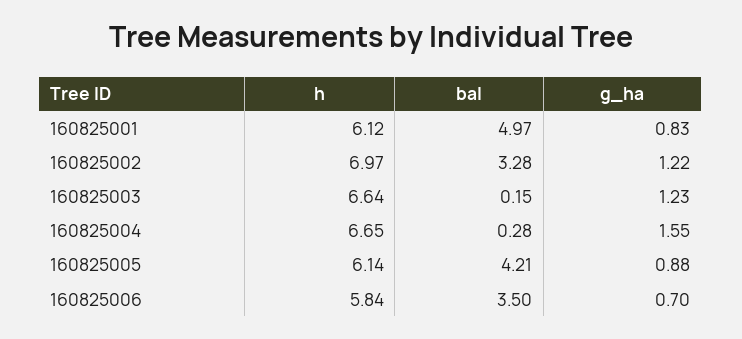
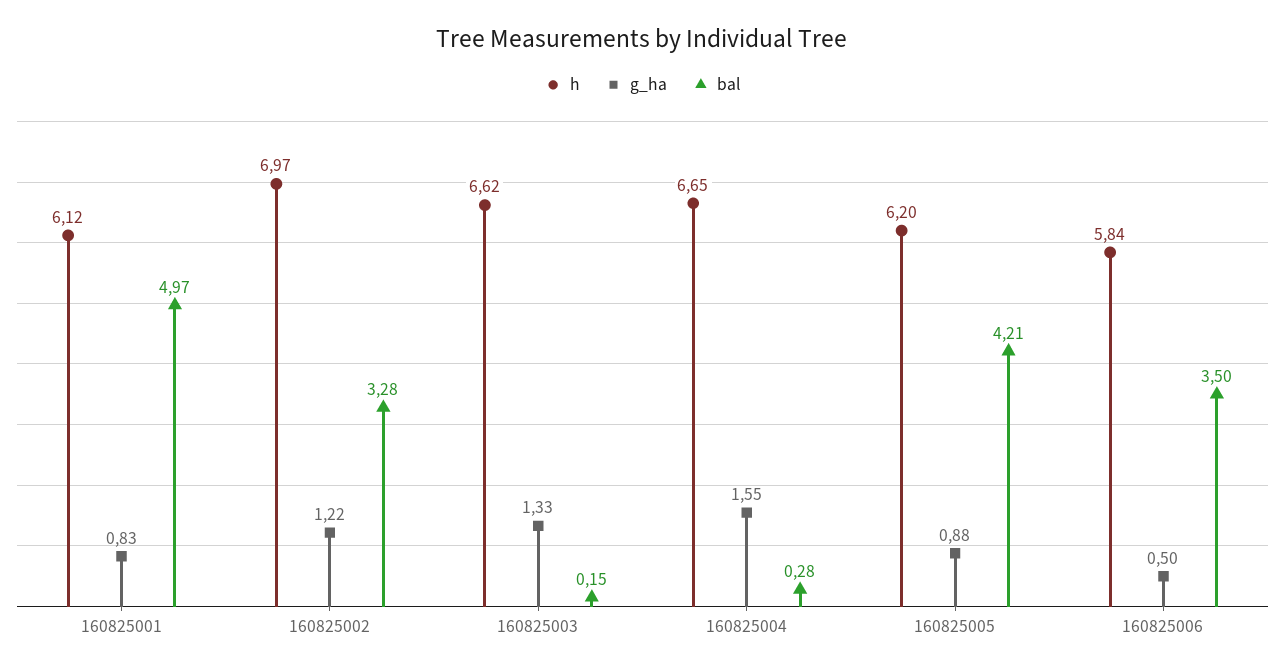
h, 160825003: 6.64 -> 6.62
g_ha, 160825003: 1.23 -> 1.33
h, 160825005: 6.14 -> 6.2
g_ha, 160825006: 0.7 -> 0.5

